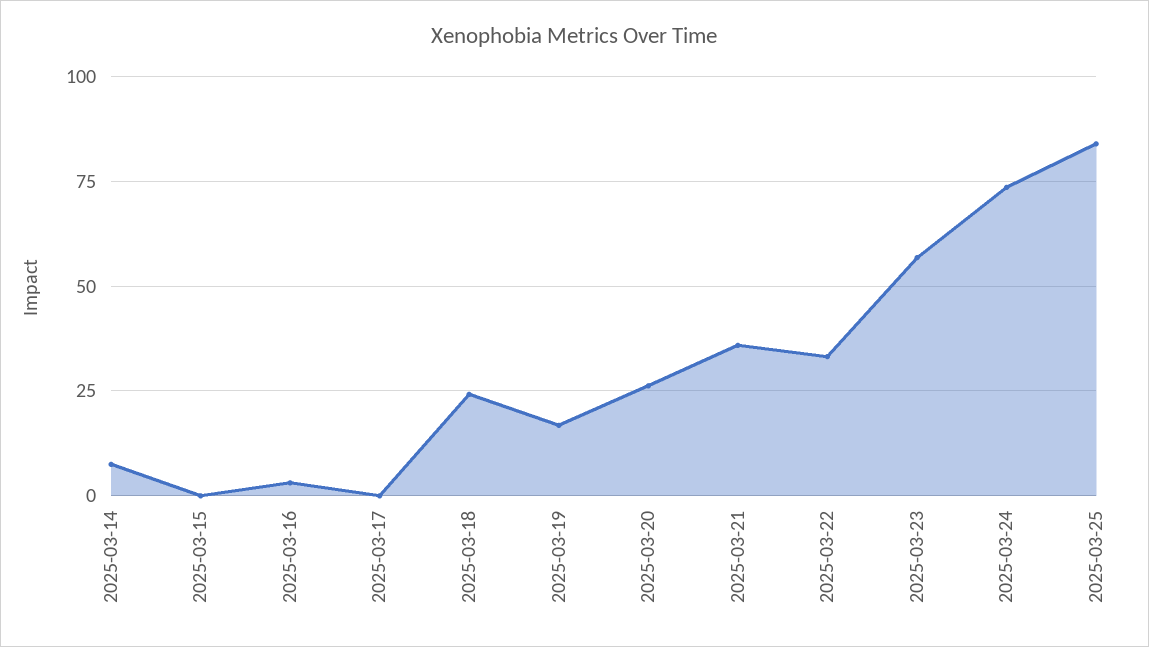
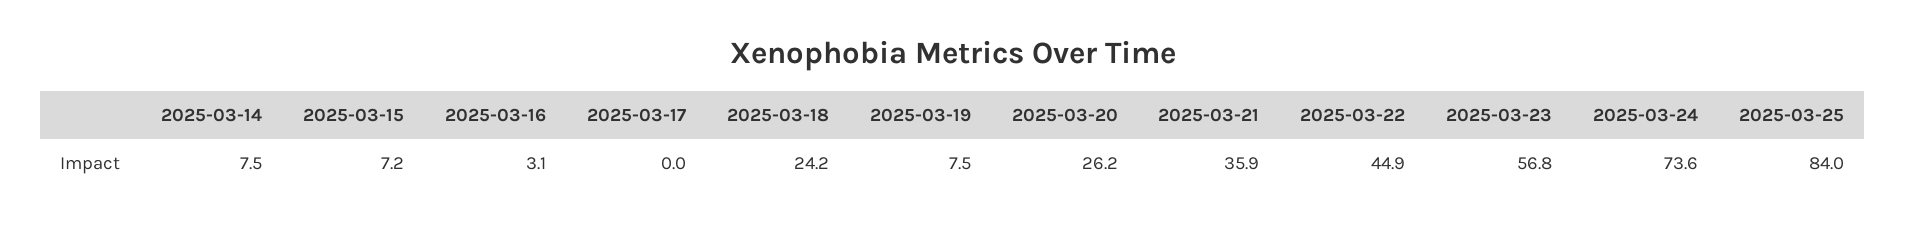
2025-03-15: 0 -> 7.2
2025-03-19: 17.5 -> 7.5
2025-03-22: 32.5 -> 44.9

